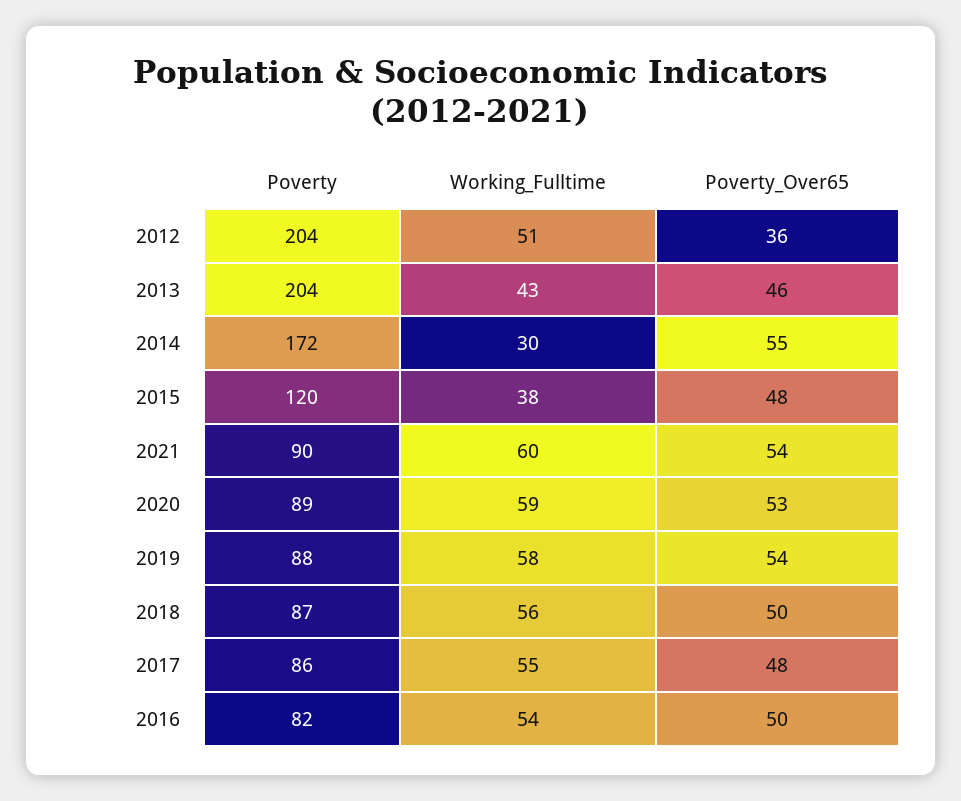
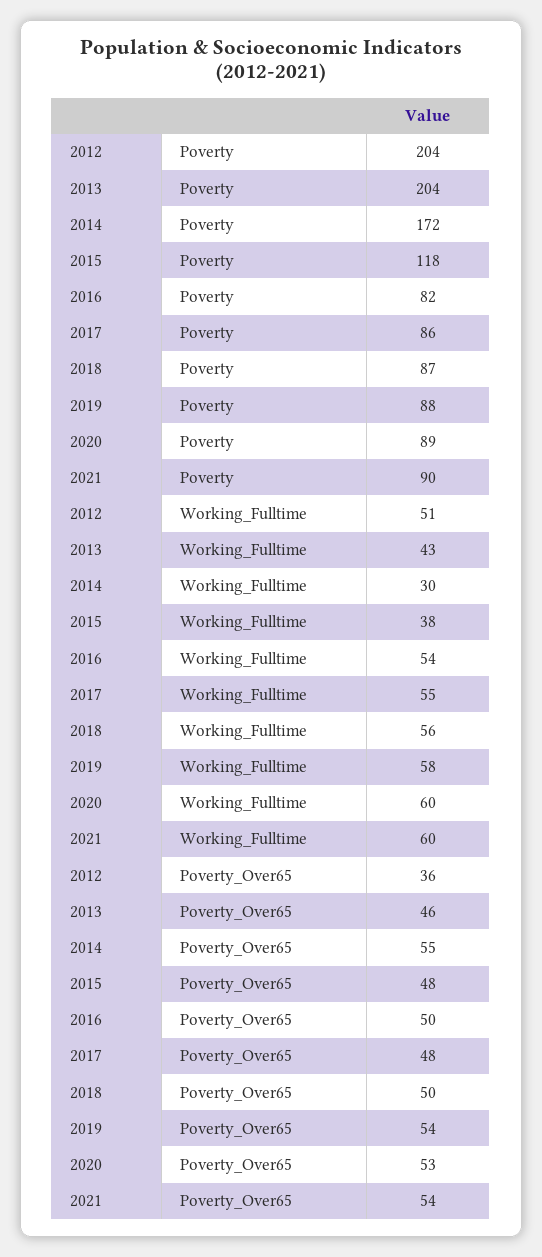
Poverty, 2015: 120 -> 118
Working_Fulltime, 2020: 59 -> 60

